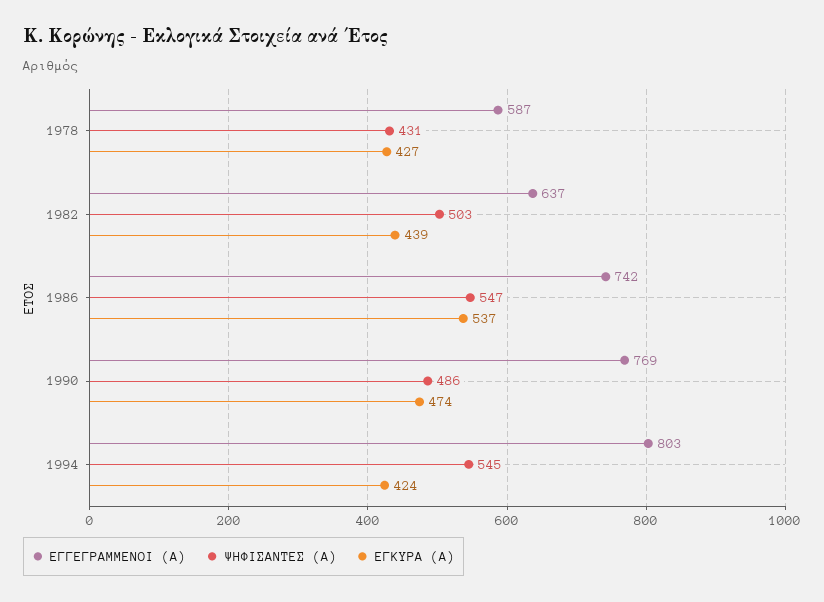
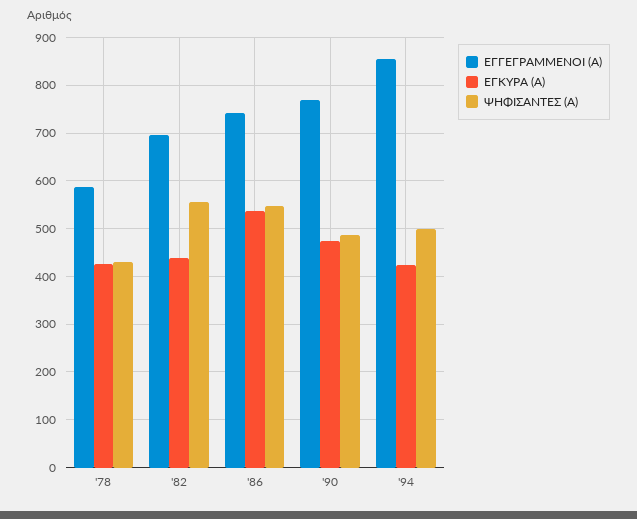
ΕΓΓΕΓΡΑΜΜΕΝΟΙ (Α), 1982: 637 -> 700
ΨΗΦΙΣΑΝΤΕΣ (Α), 1982: 503 -> 560
ΕΓΓΕΓΡΑΜΜΕΝΟΙ (Α), 1994: 803 -> 860
ΨΗΦΙΣΑΝΤΕΣ (Α), 1994: 545 -> 500

